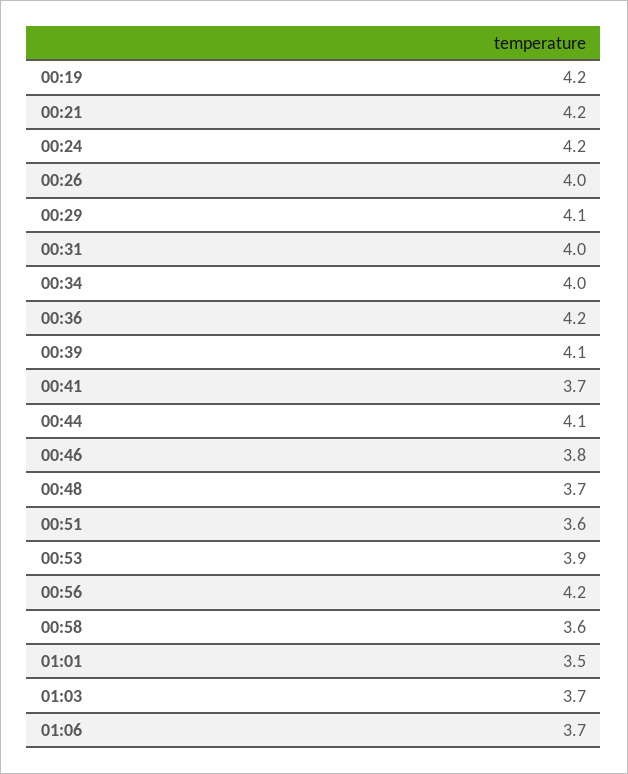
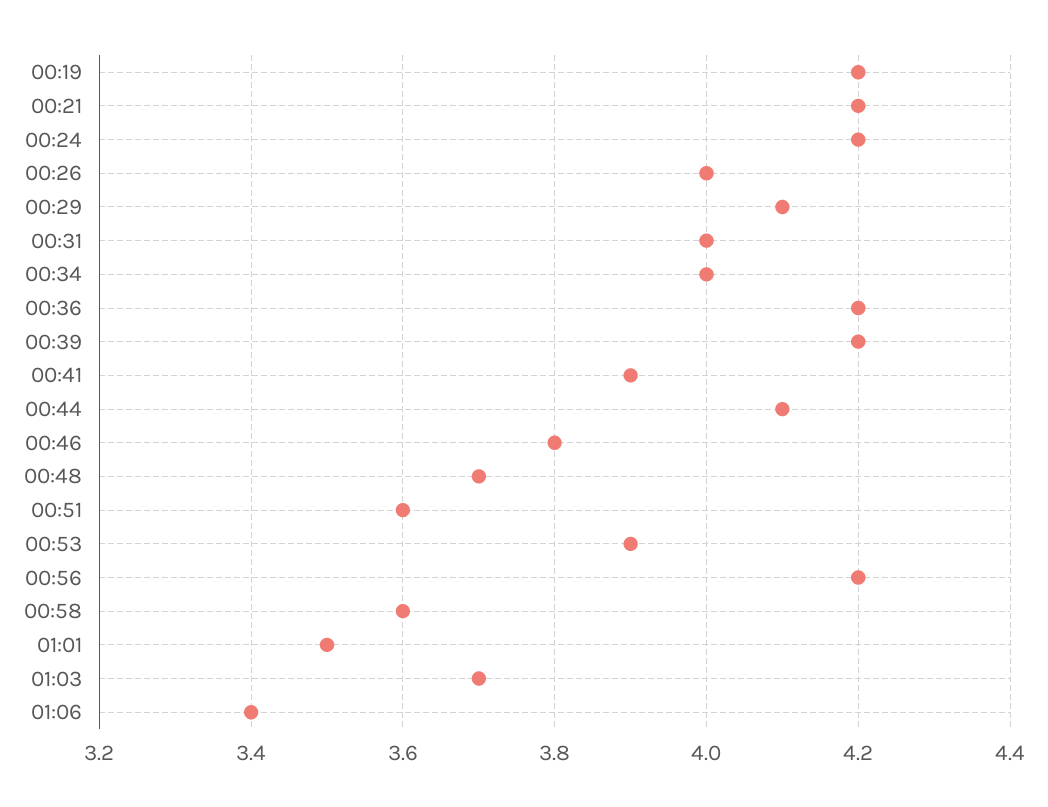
00:39: 4.1 -> 4.2
00:41: 3.7 -> 3.9
01:06: 3.7 -> 3.4

